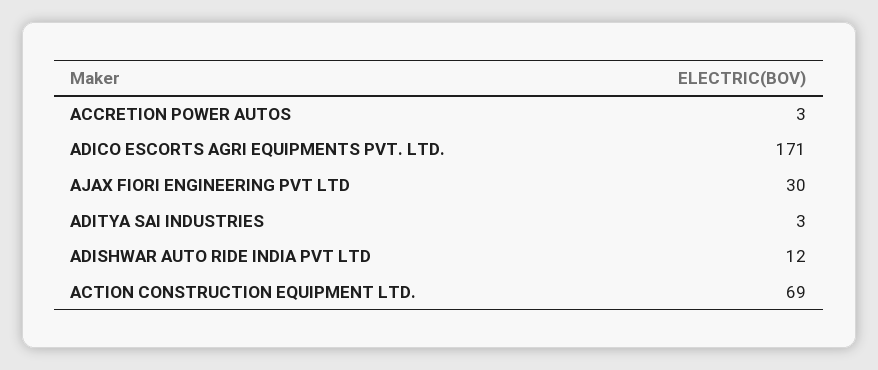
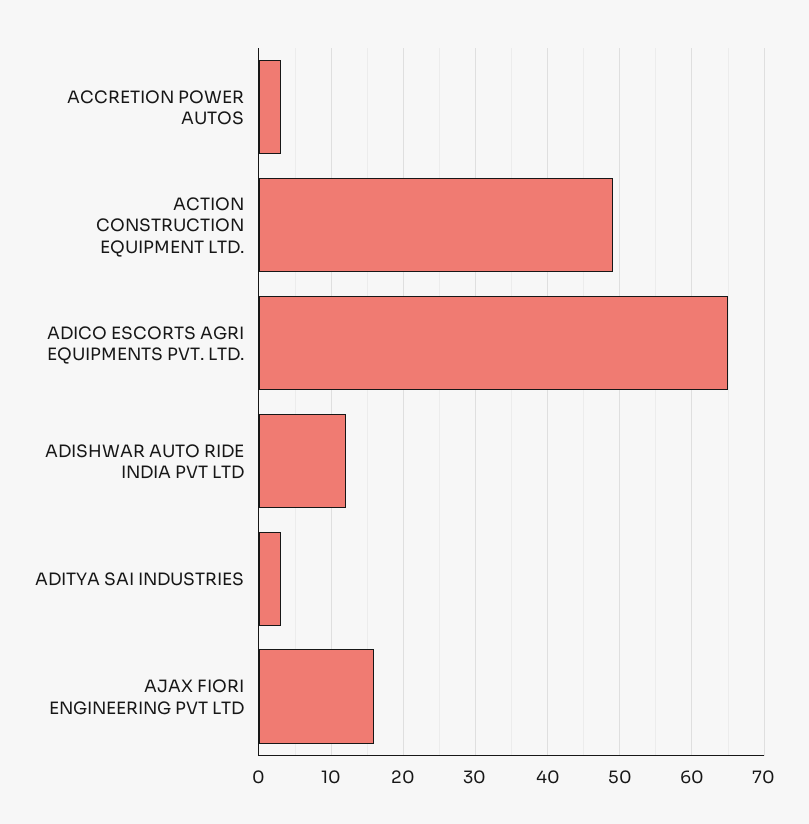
ADICO ESCORTS AGRI EQUIPMENTS PVT. LTD.: 171 -> 65
AJAX FIORI ENGINEERING PVT LTD: 30 -> 16
ACTION CONSTRUCTION EQUIPMENT LTD.: 69 -> 49

